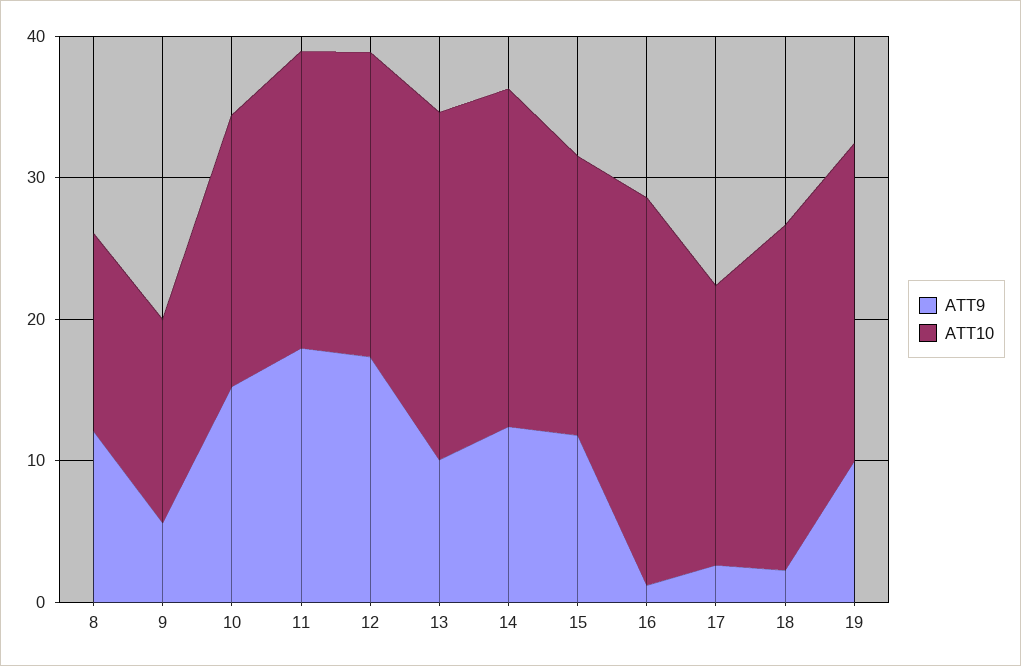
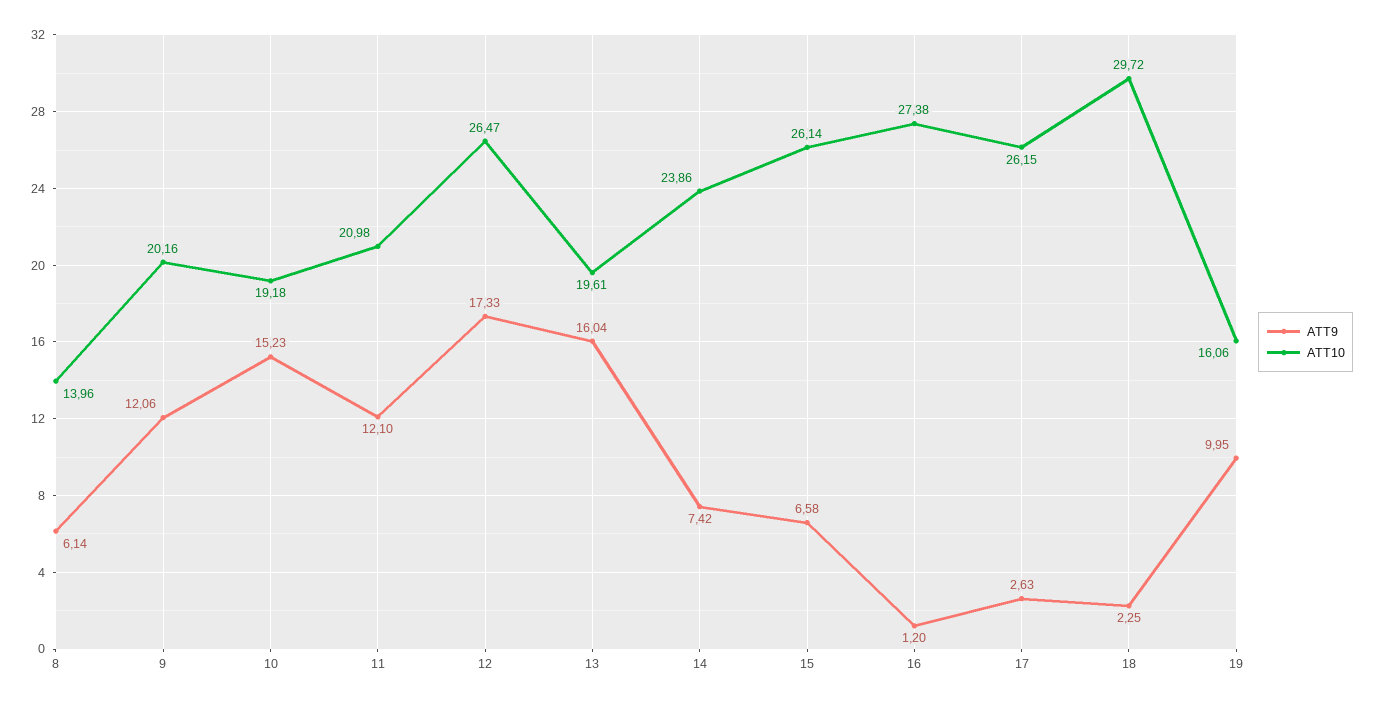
ATT9, 8: 12 -> 6.14
ATT9, 9: 6 -> 12.06
ATT10, 9: 14 -> 20.16
ATT9, 11: 18 -> 12.1
ATT10, 12: 22 -> 26.47
ATT9, 13: 10 -> 16.04
ATT10, 13: 24 -> 19.61
ATT9, 14: 12 -> 7.42
ATT9, 15: 12 -> 6.58
ATT10, 15: 20 -> 26.14
ATT10, 17: 20 -> 26.15
ATT10, 18: 24 -> 29.72
ATT10, 19: 22 -> 16.06

